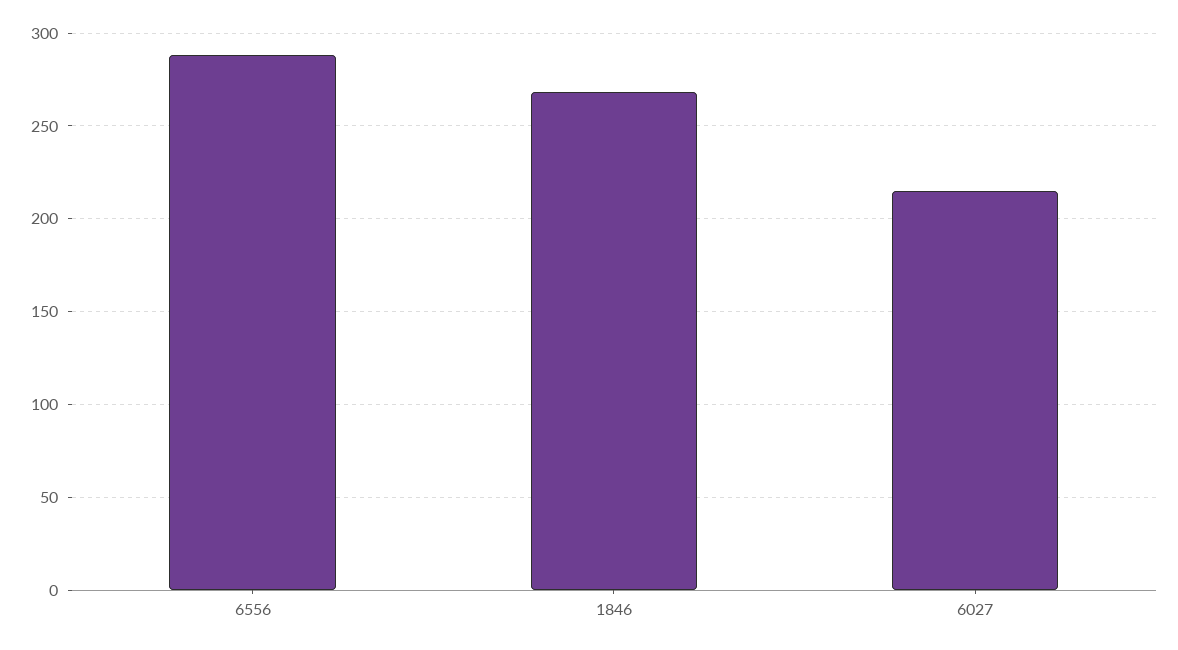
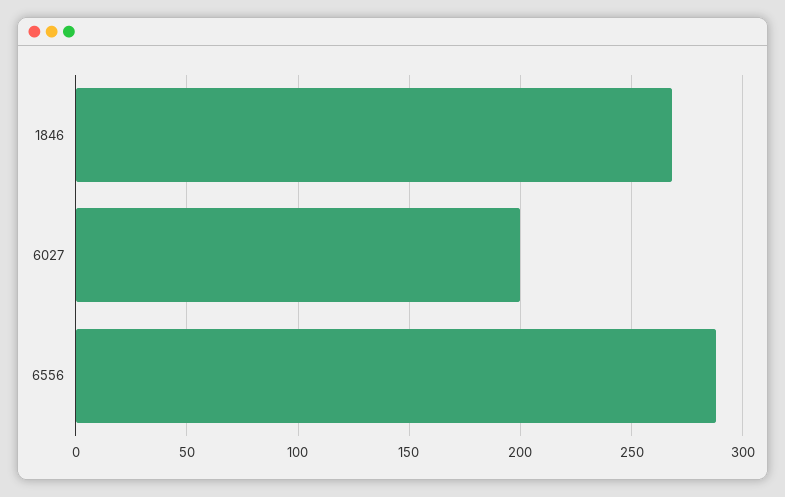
6027: 215 -> 200

